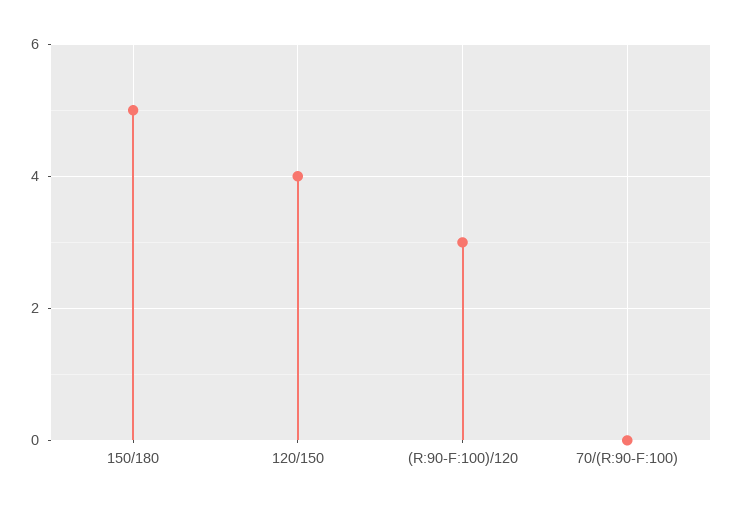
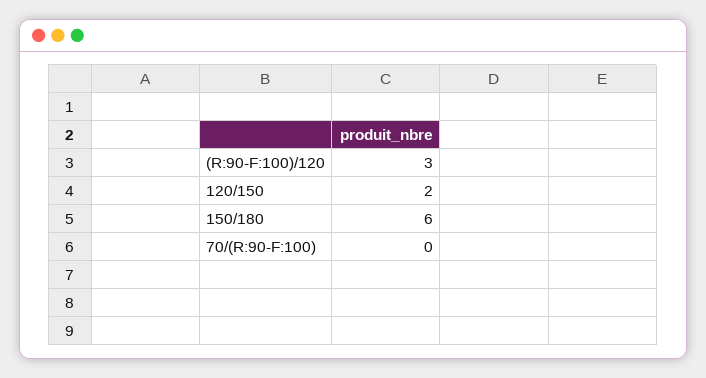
150/180: 5 -> 6
120/150: 4 -> 2

